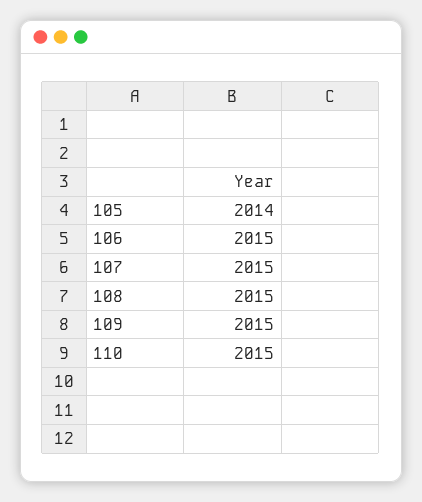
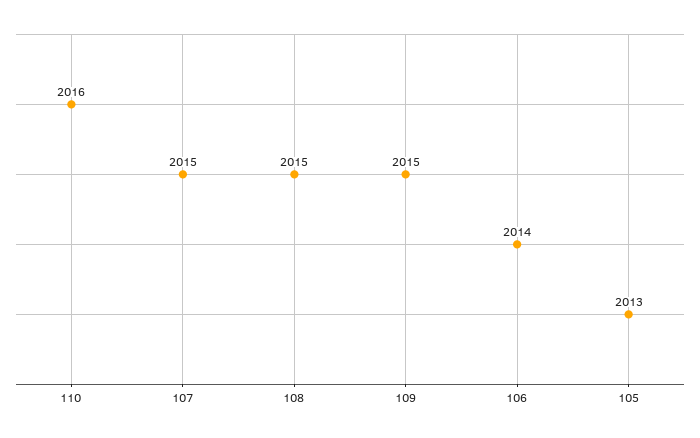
105: 2014 -> 2013
106: 2015 -> 2014
110: 2015 -> 2016

